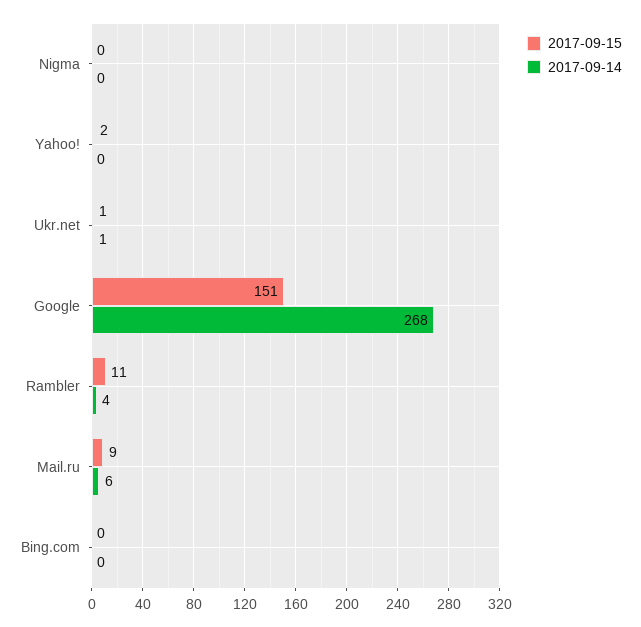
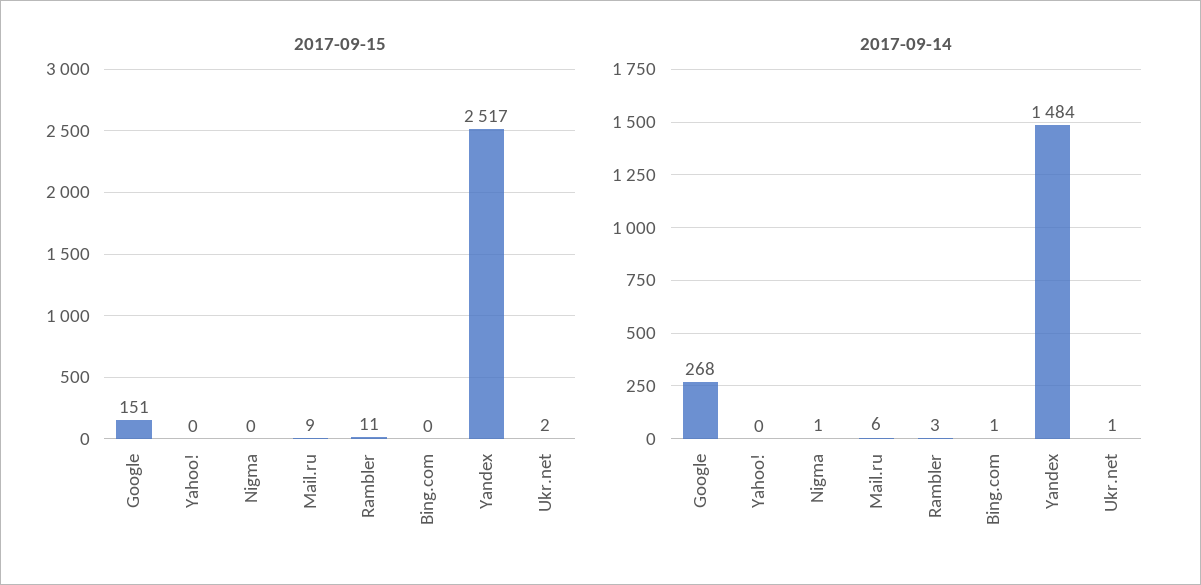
2017-09-14, Nigma: 0 -> 1
2017-09-15, Yahoo!: 2 -> 0
2017-09-15, Ukr.net: 1 -> 2
2017-09-14, Rambler: 4 -> 3
2017-09-14, Bing.com: 0 -> 1
2017-09-15, Yandex: none -> 2517
2017-09-14, Yandex: none -> 1484

